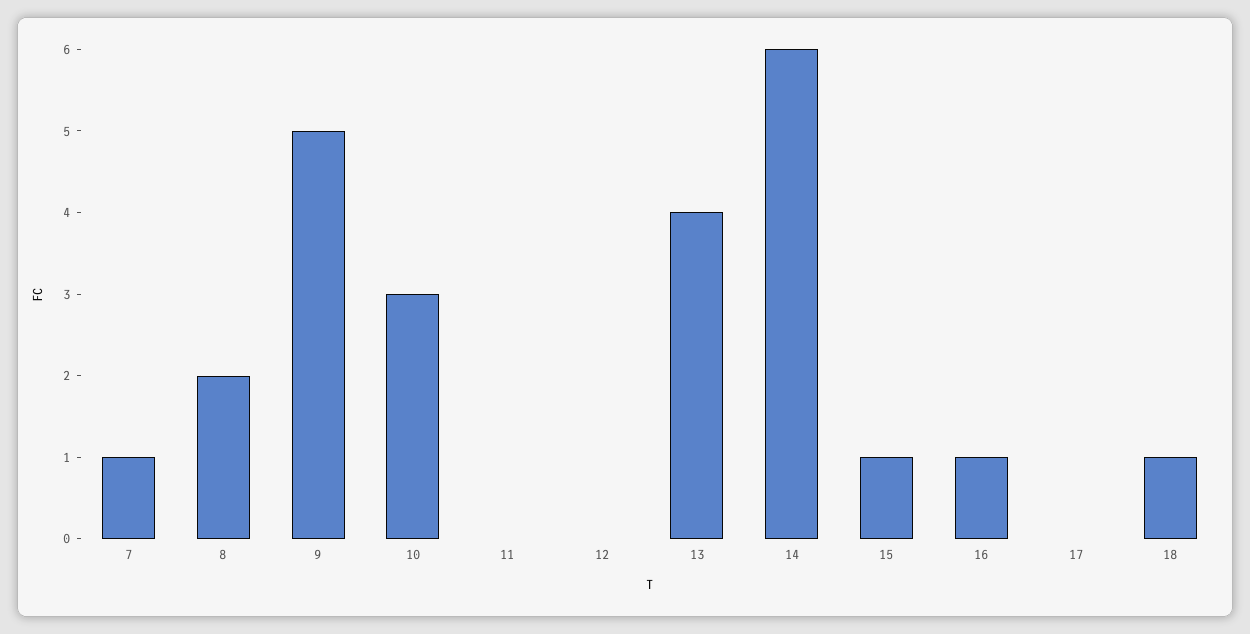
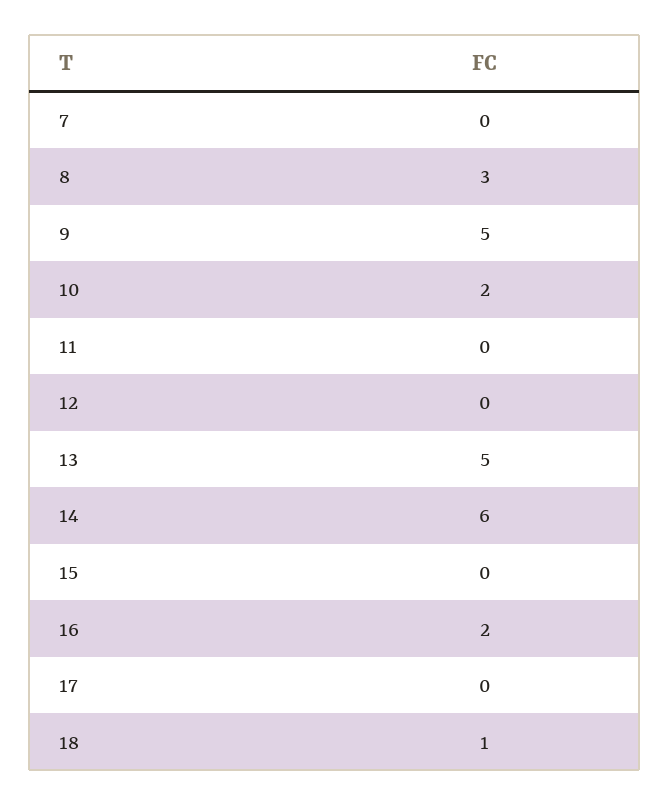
7: 1 -> 0
8: 2 -> 3
10: 3 -> 2
13: 4 -> 5
15: 1 -> 0
16: 1 -> 2

